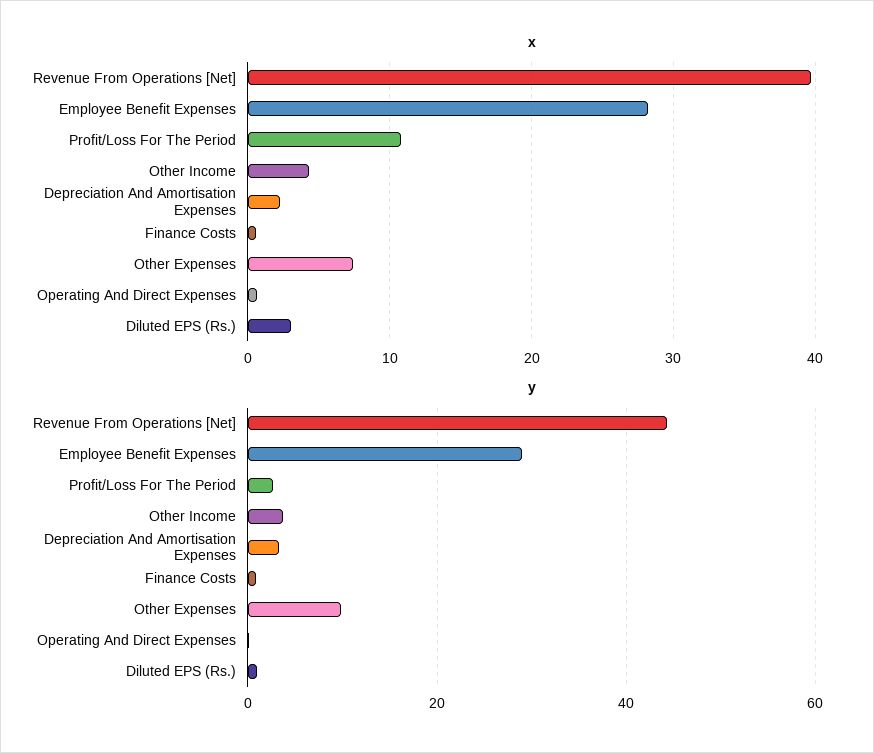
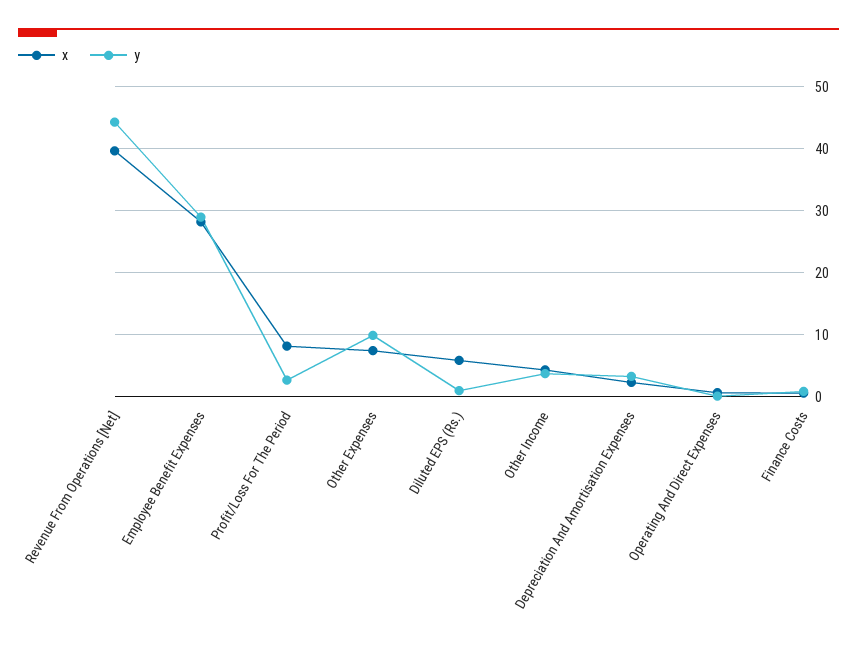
x, Profit/Loss For The Period: 11 -> 8
x, Diluted EPS (Rs.): 3 -> 6

